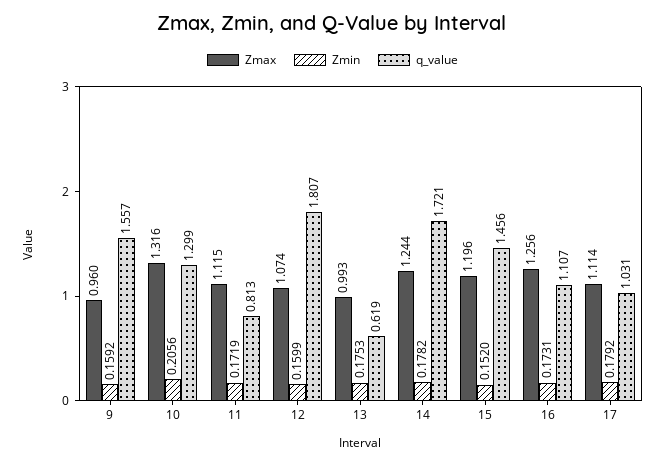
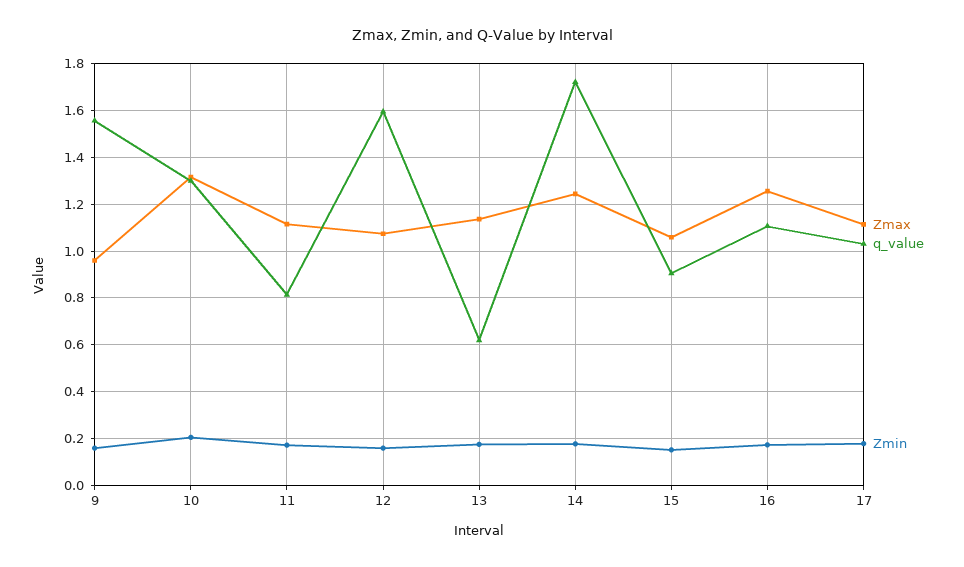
q_value, 12: 1.807 -> 1.6
Zmax, 13: 0.993 -> 1.15
Zmax, 15: 1.196 -> 1.05
q_value, 15: 1.456 -> 0.9

